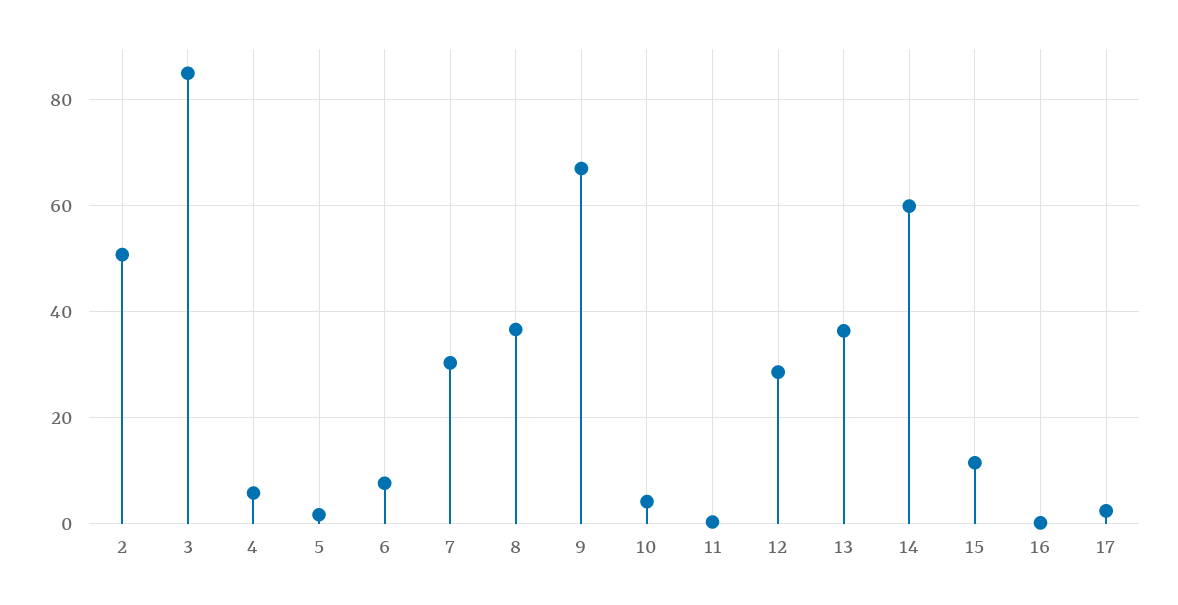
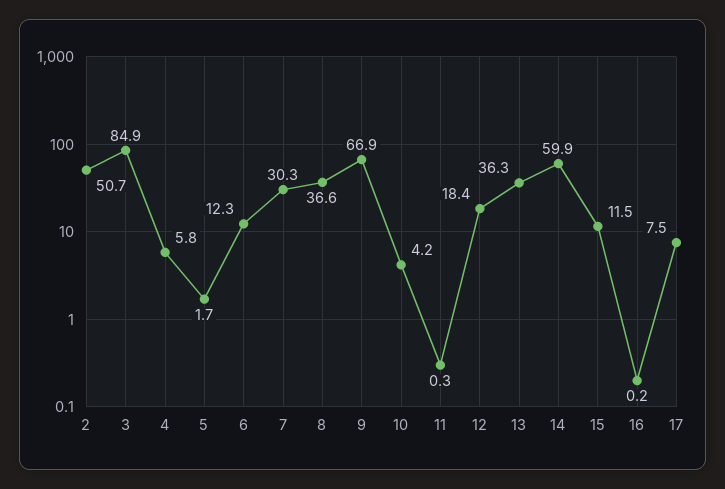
6: 8 -> 12.3
12: 28 -> 18.4
17: 2 -> 7.5

